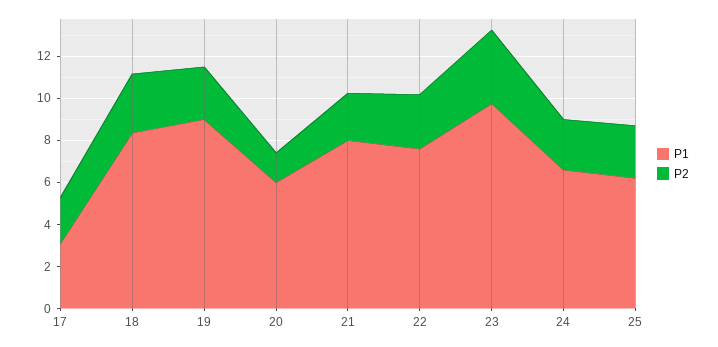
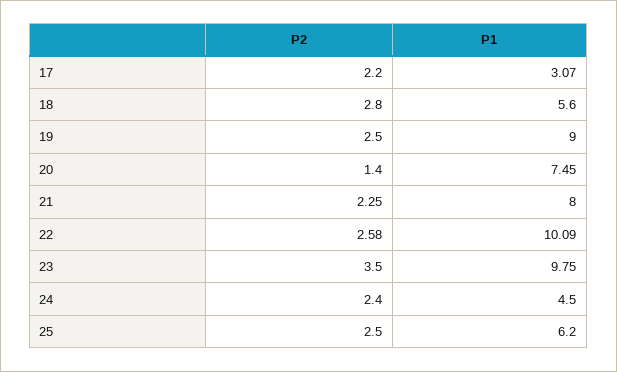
P1, 18: 8.5 -> 5.6
P1, 20: 6 -> 7.45
P1, 22: 7.5 -> 10.09
P1, 24: 6.5 -> 4.5

